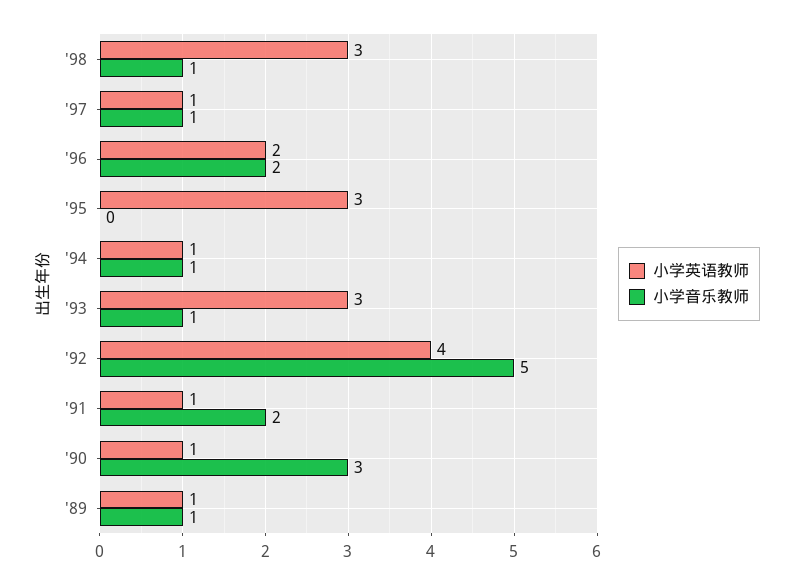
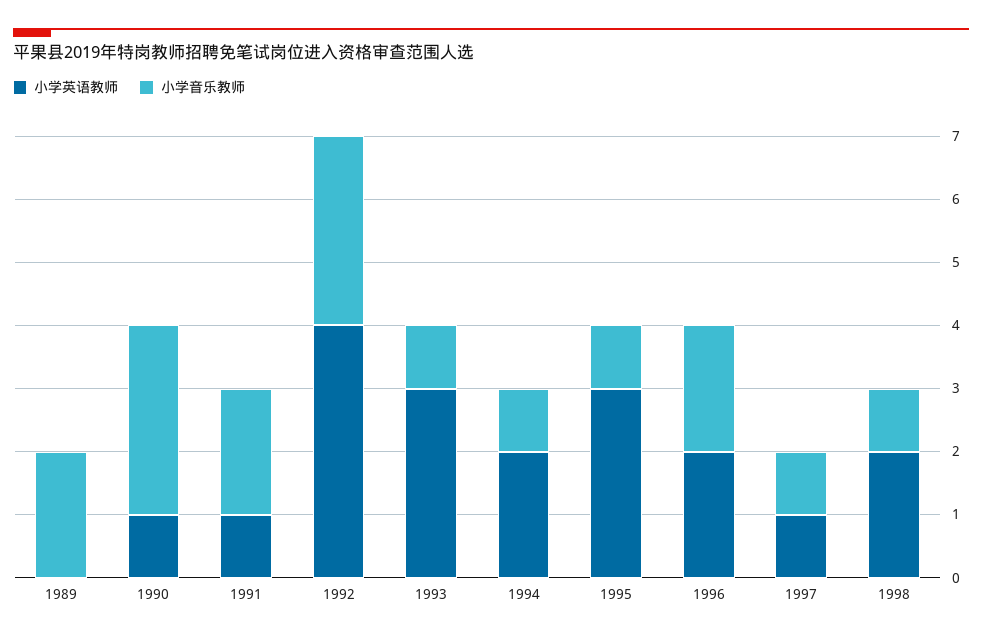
小学英语教师, '98: 3 -> 2
小学音乐教师, '95: 0 -> 1
小学英语教师, '94: 1 -> 2
小学音乐教师, '92: 5 -> 3
小学英语教师, '89: 1 -> 0
小学音乐教师, '89: 1 -> 2

